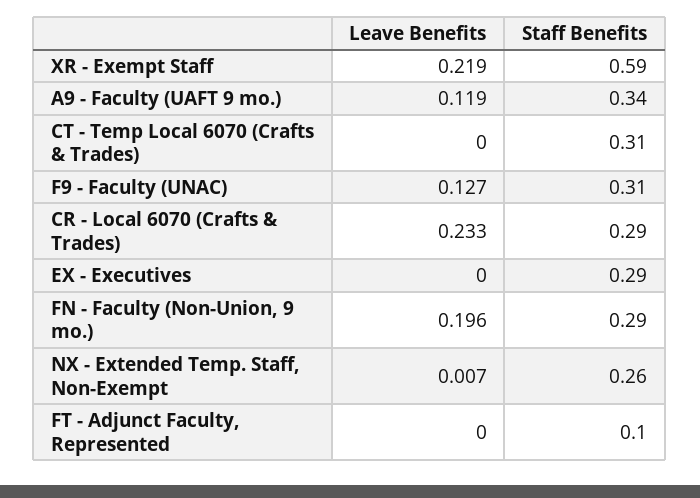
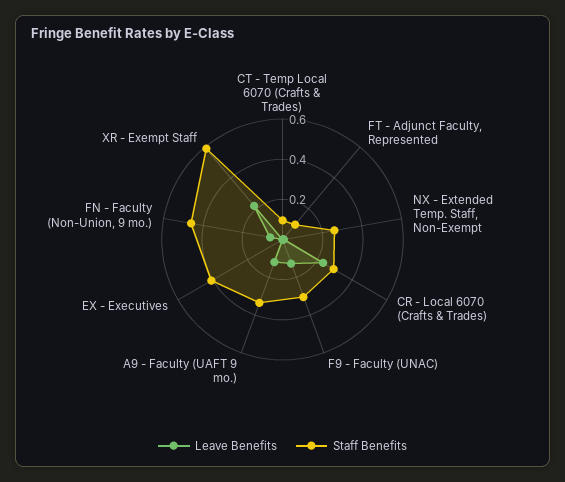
Staff Benefits, CT - Temp Local 6070 (Crafts & Trades): 0.31 -> 0.1
Staff Benefits, EX - Executives: 0.29 -> 0.4
Leave Benefits, FN - Faculty (Non-Union, 9 mo.): 0.196 -> 0.05
Staff Benefits, FN - Faculty (Non-Union, 9 mo.): 0.29 -> 0.45

